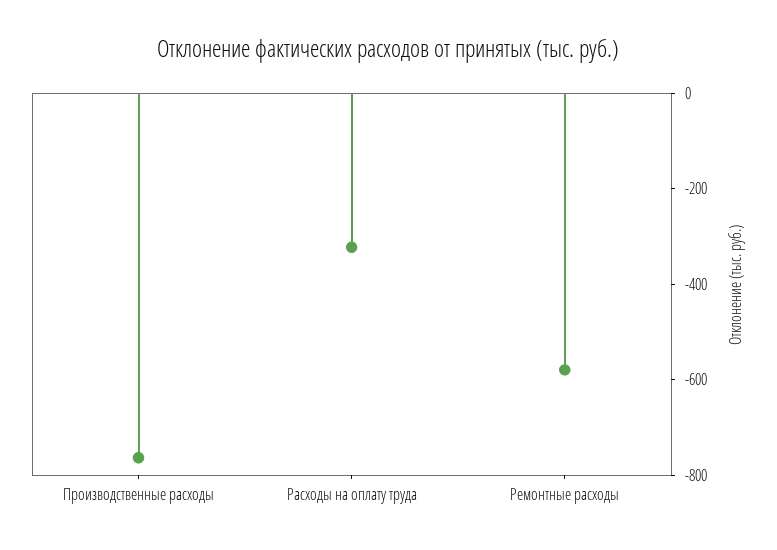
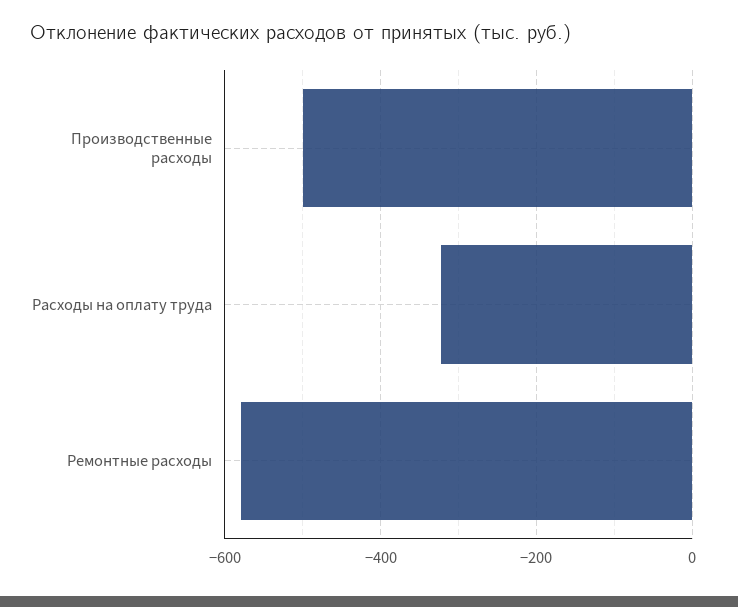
Производственные расходы: -750 -> -500

